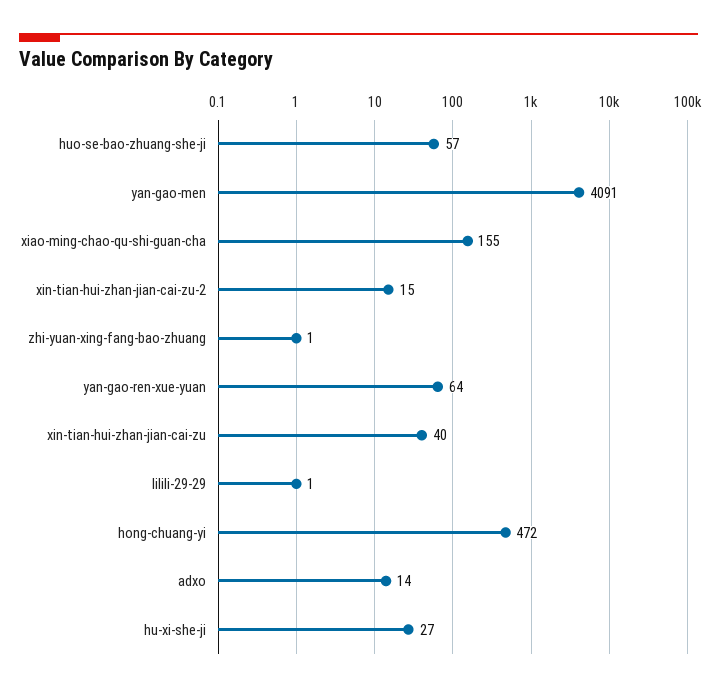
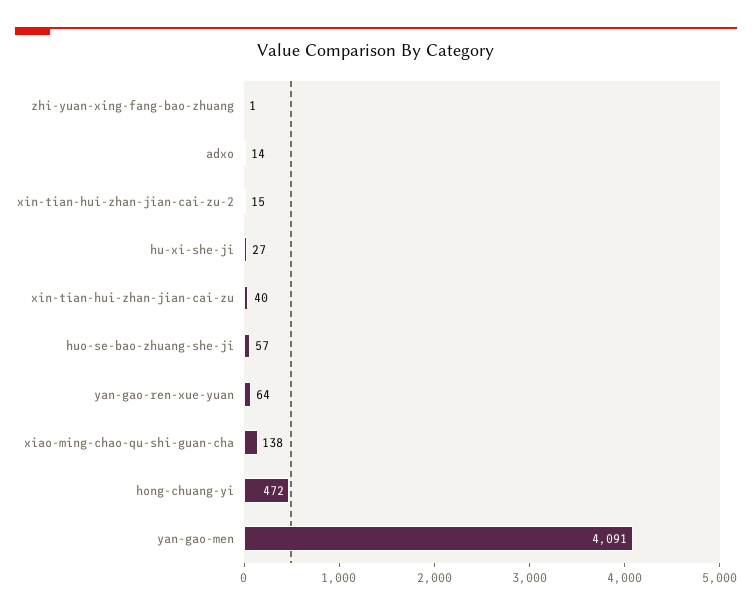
xiao-ming-chao-qu-shi-guan-cha: 155 -> 138
lilili-29-29: 1 -> none

